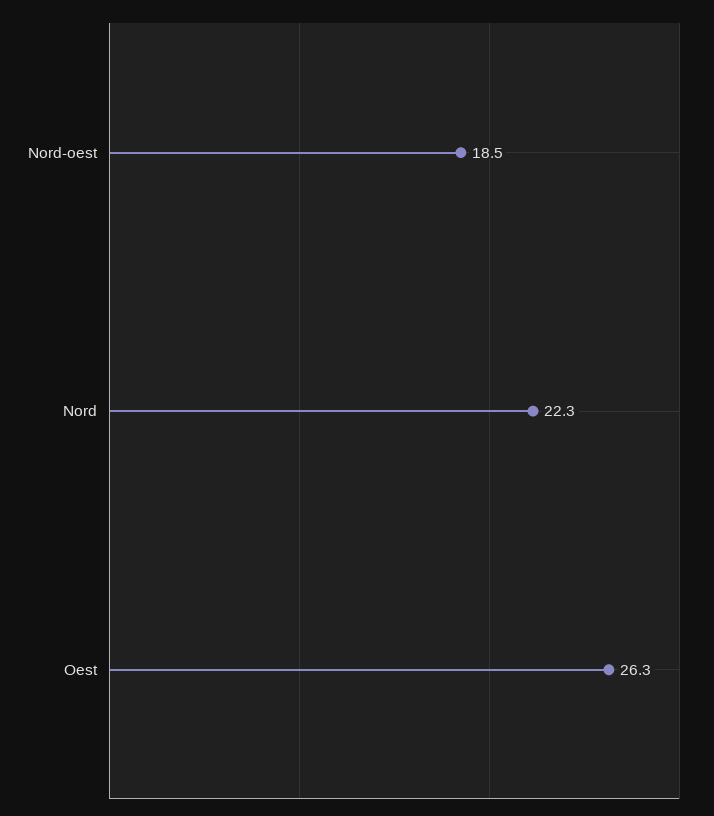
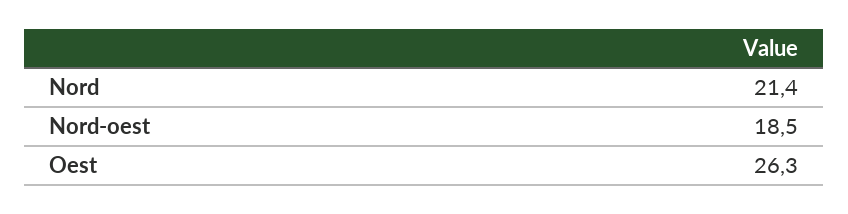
Nord: 22.3 -> 21.4

